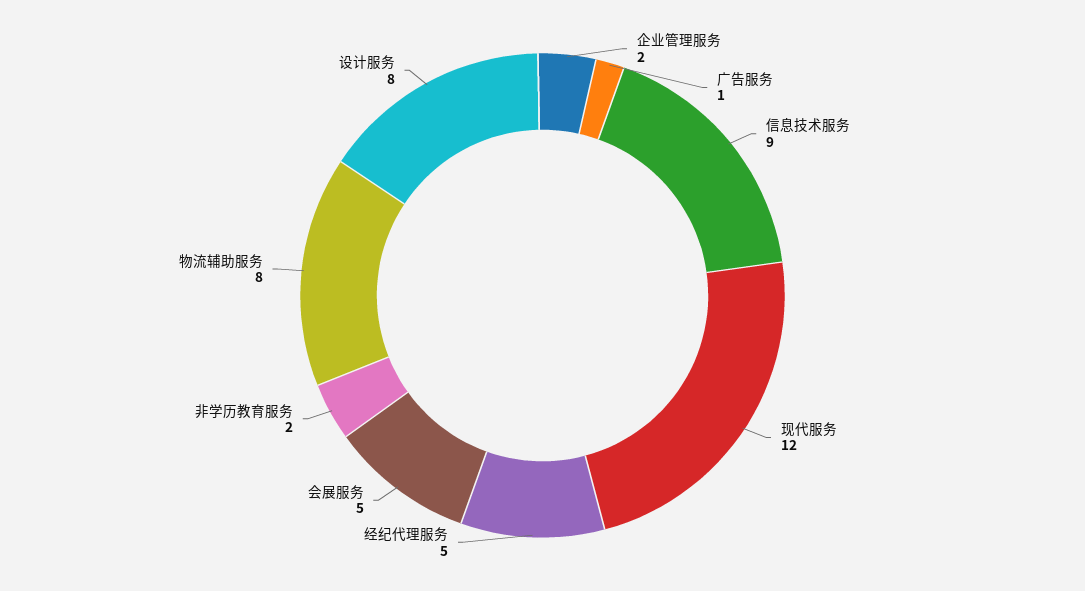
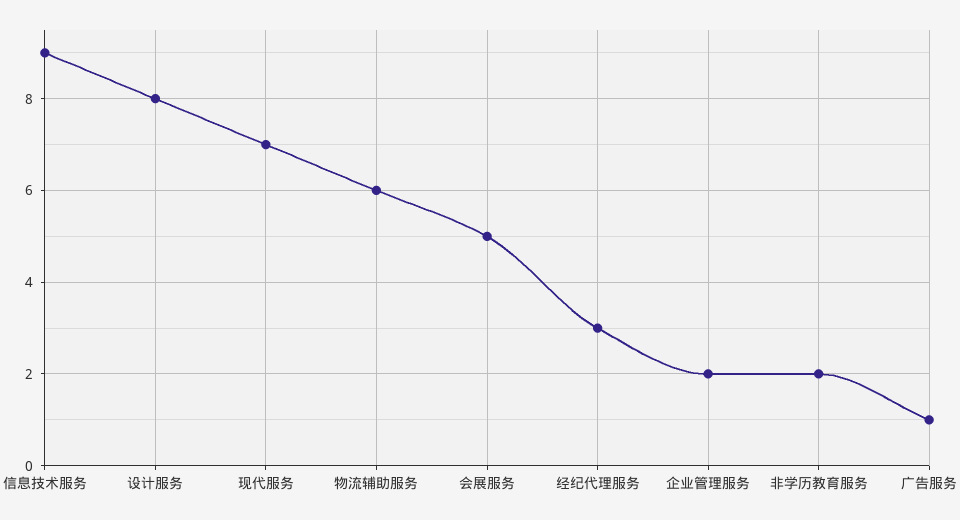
现代服务: 12 -> 7
经纪代理服务: 5 -> 3
物流辅助服务: 8 -> 6

